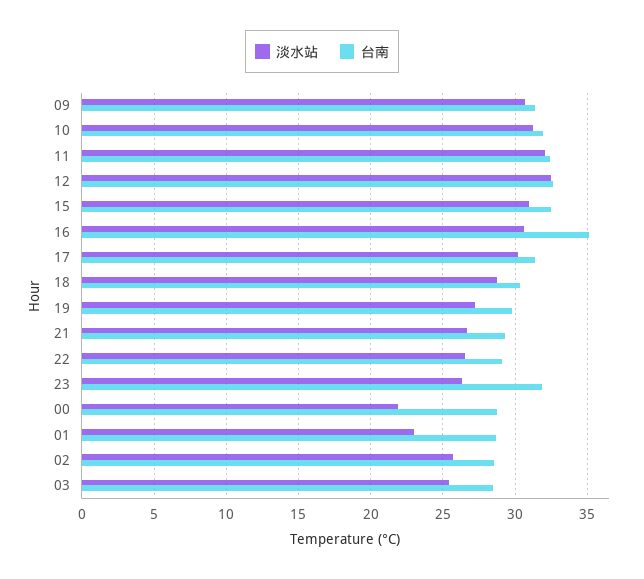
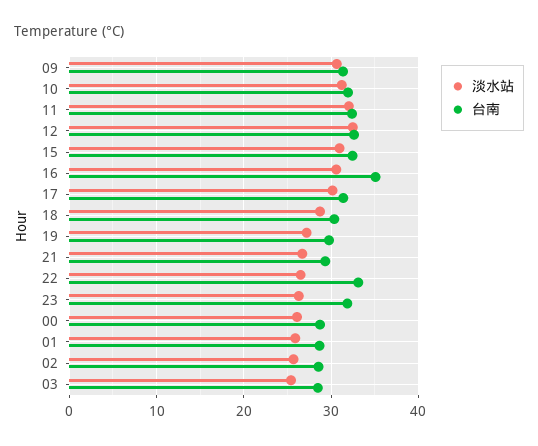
台南, 22: 29 -> 33
淡水站, 00: 22 -> 26
淡水站, 01: 23 -> 26

